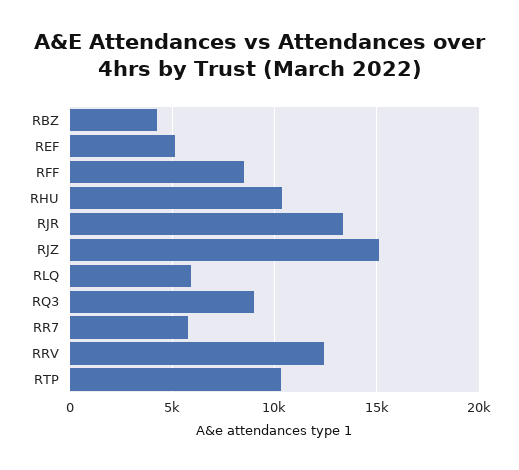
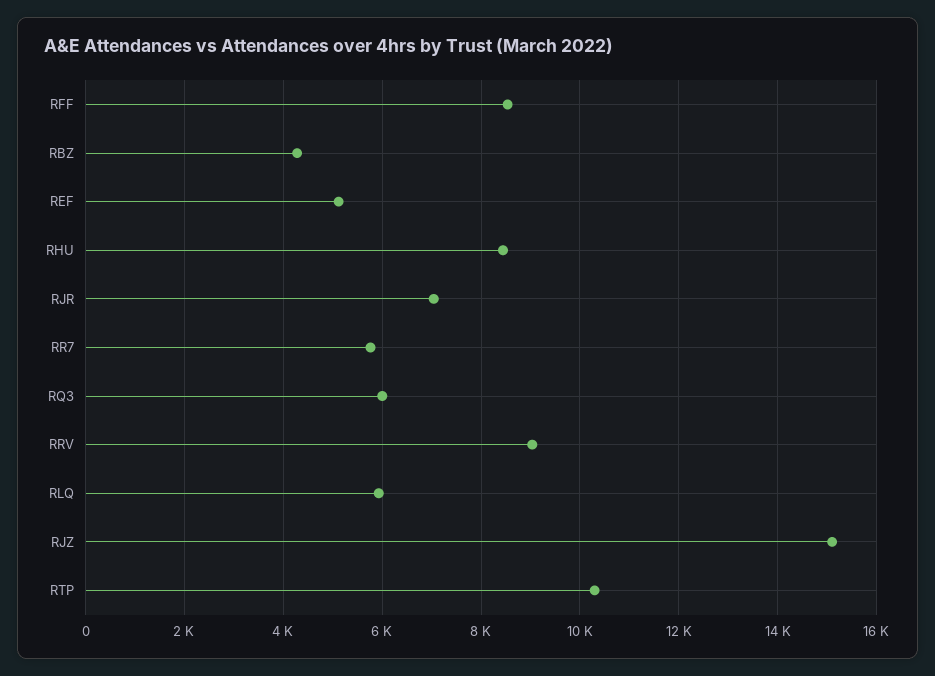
RHU: 10500 -> 8400
RJR: 13500 -> 7000
RQ3: 9000 -> 6000
RRV: 12500 -> 9000

